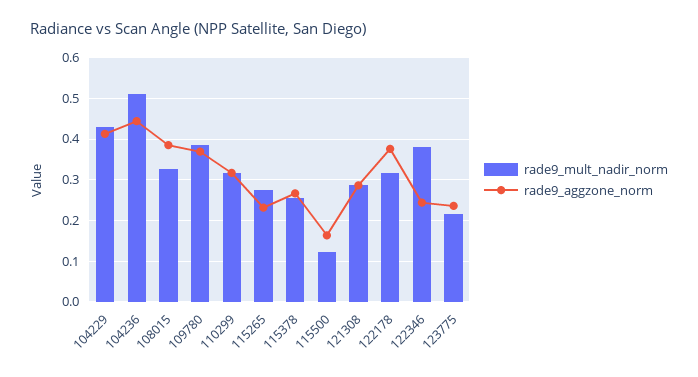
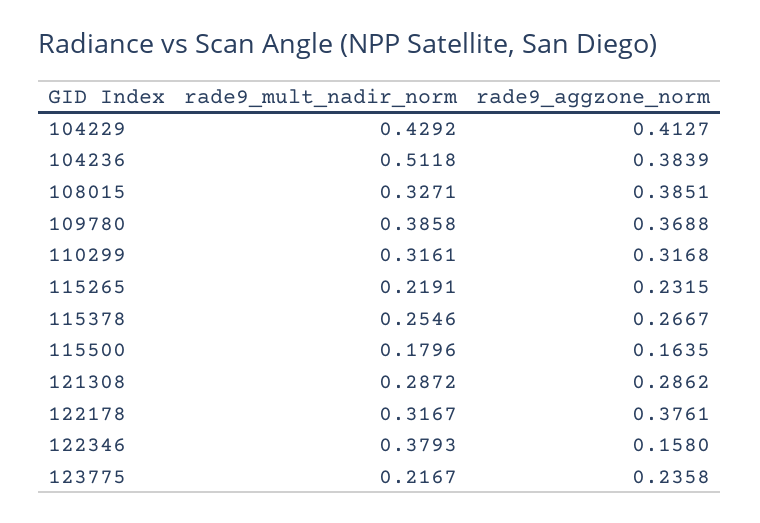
rade9_aggzone_norm, 104236: 0.44 -> 0.3839
rade9_mult_nadir_norm, 115265: 0.28 -> 0.2191
rade9_mult_nadir_norm, 115500: 0.12 -> 0.1796
rade9_aggzone_norm, 122346: 0.24 -> 0.158

